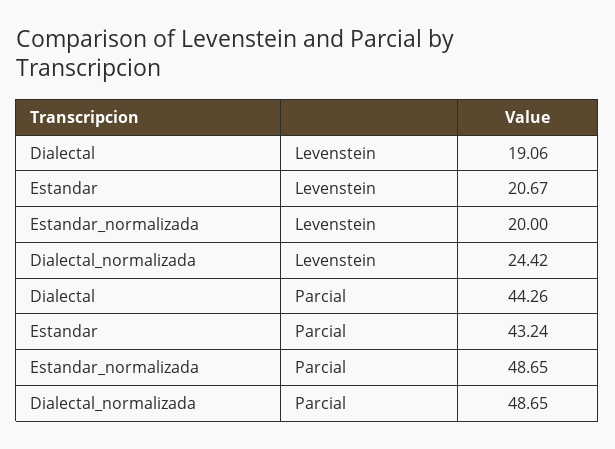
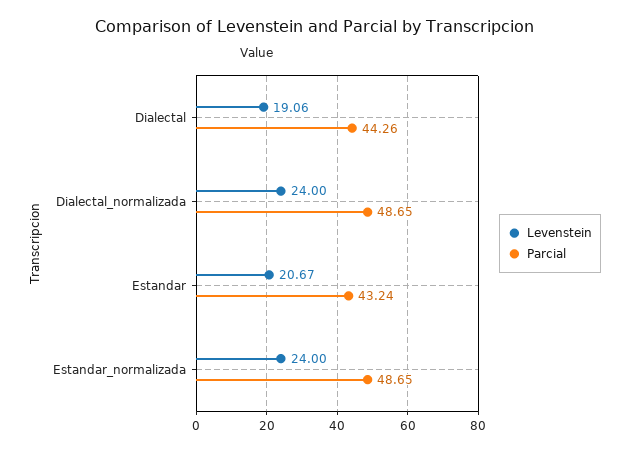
Levenstein, Estandar_normalizada: 20 -> 24
Levenstein, Dialectal_normalizada: 24.42 -> 24

